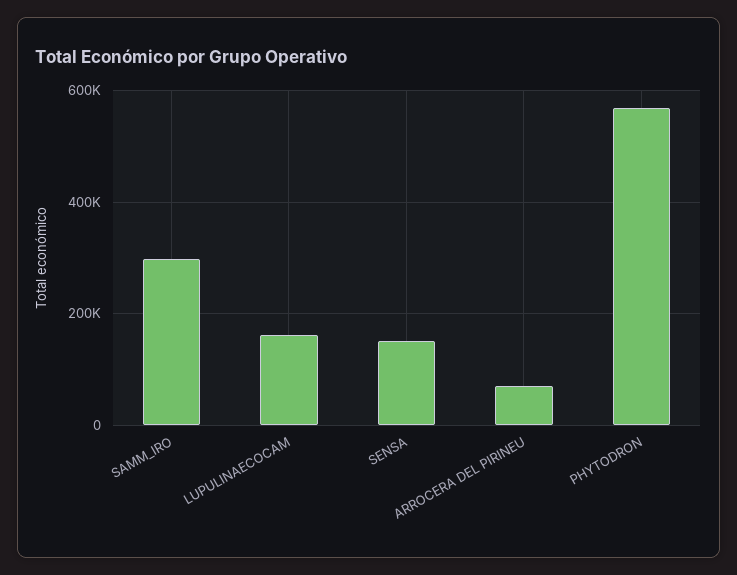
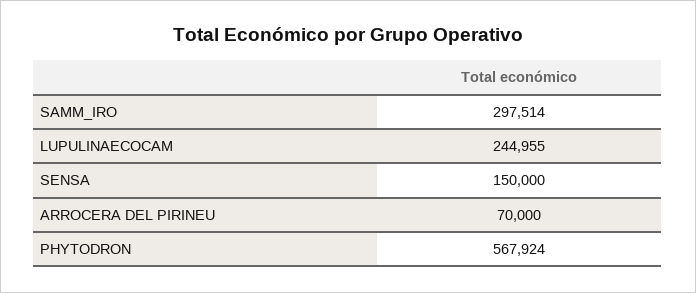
LUPULINAECOCAM: 160000 -> 244955

